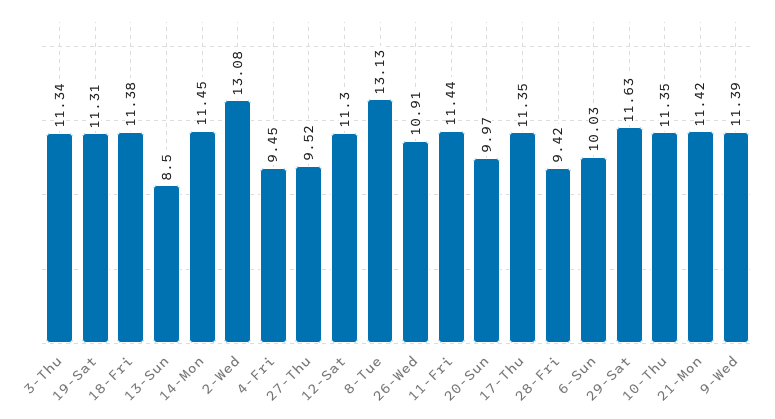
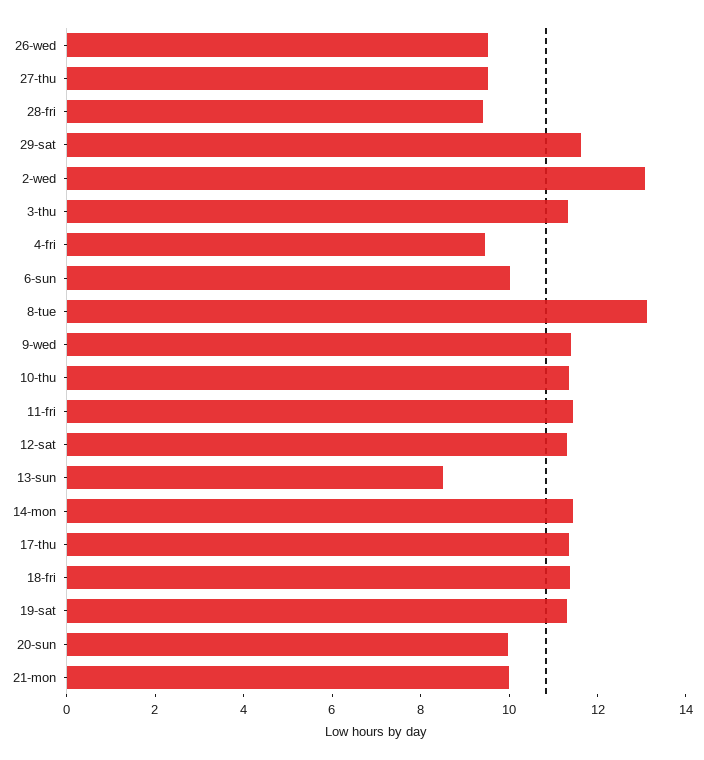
26-Wed: 10.91 -> 9.5
21-Mon: 11.42 -> 10

